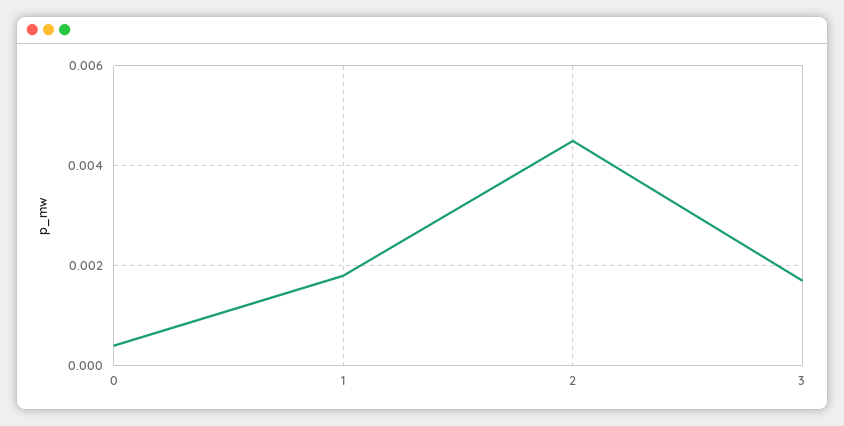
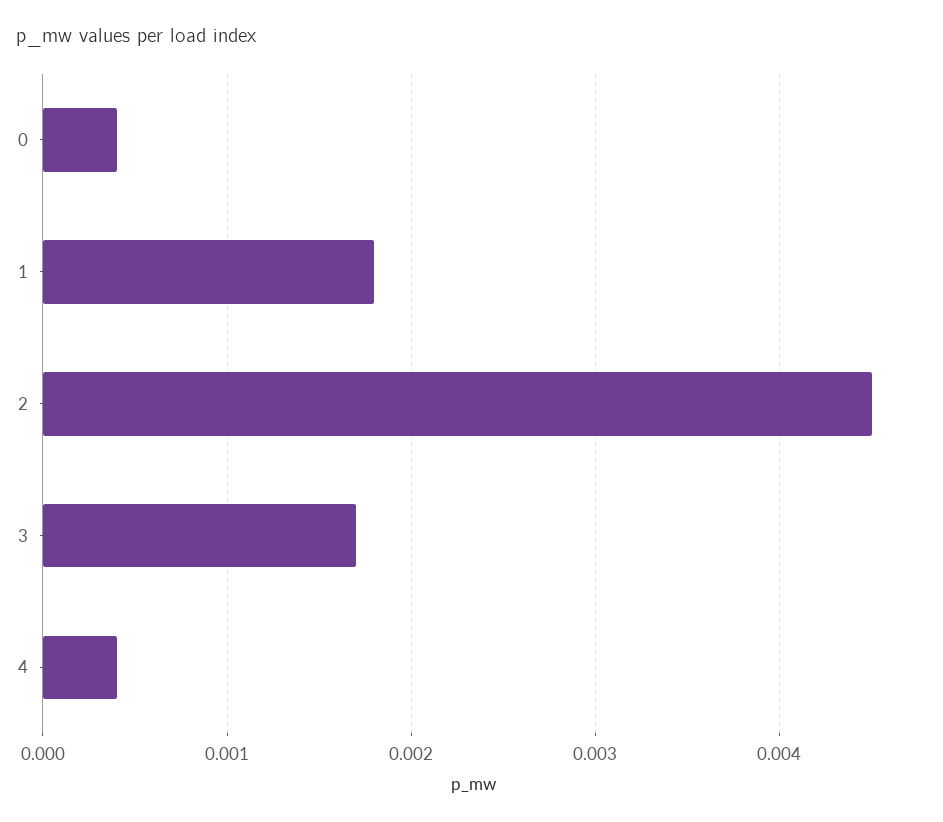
4: none -> 0.0004

